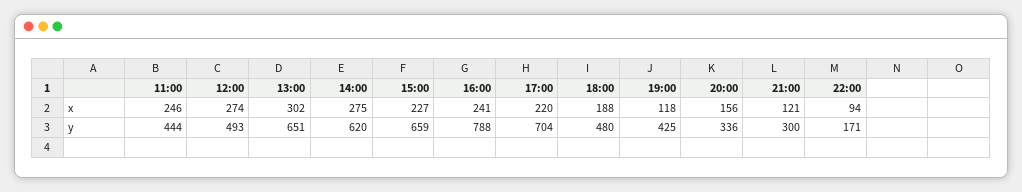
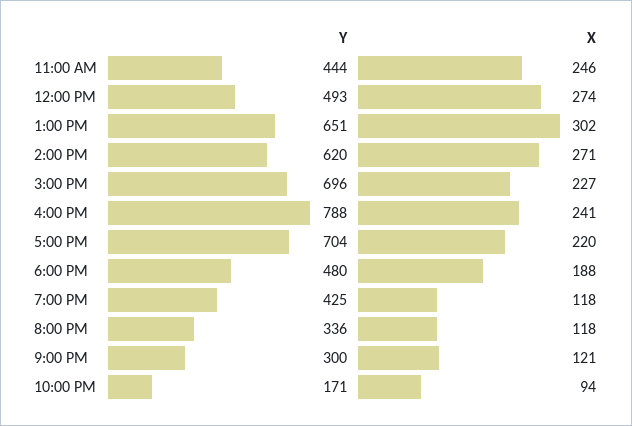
14:00, x: 275 -> 271
20:00, x: 156 -> 118
15:00, y: 659 -> 696

